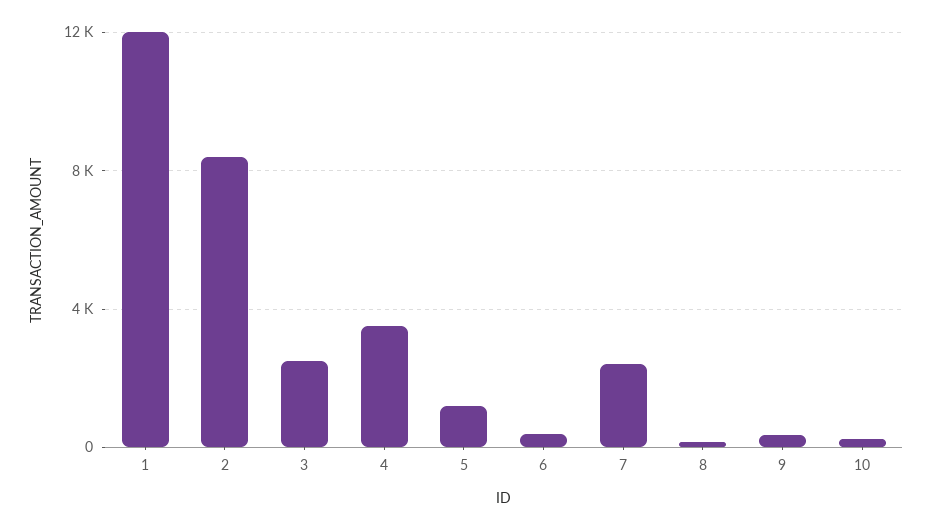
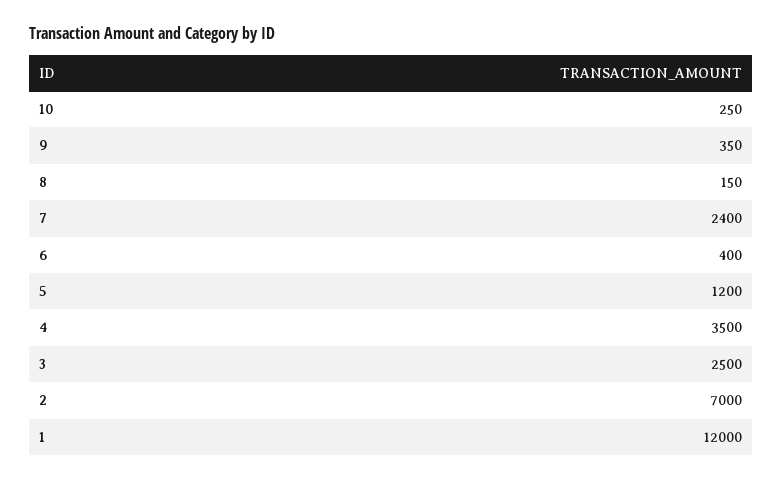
2: 8500 -> 7000

